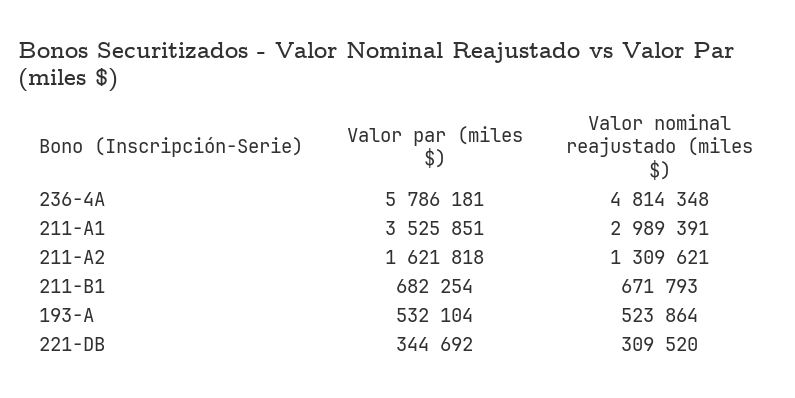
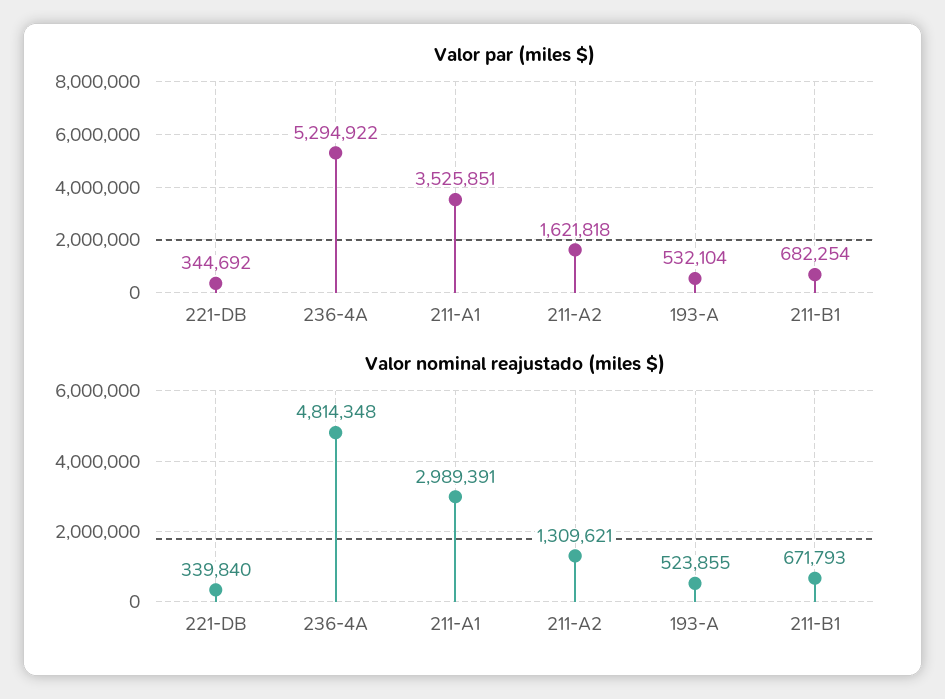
Valor par (miles $), 236-4A: 5786181 -> 5294922
Valor nominal reajustado (miles $), 193-A: 523864 -> 523855
Valor nominal reajustado (miles $), 221-DB: 309520 -> 339840

